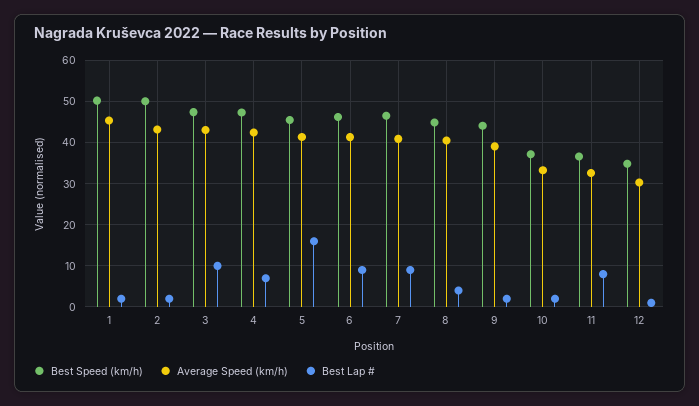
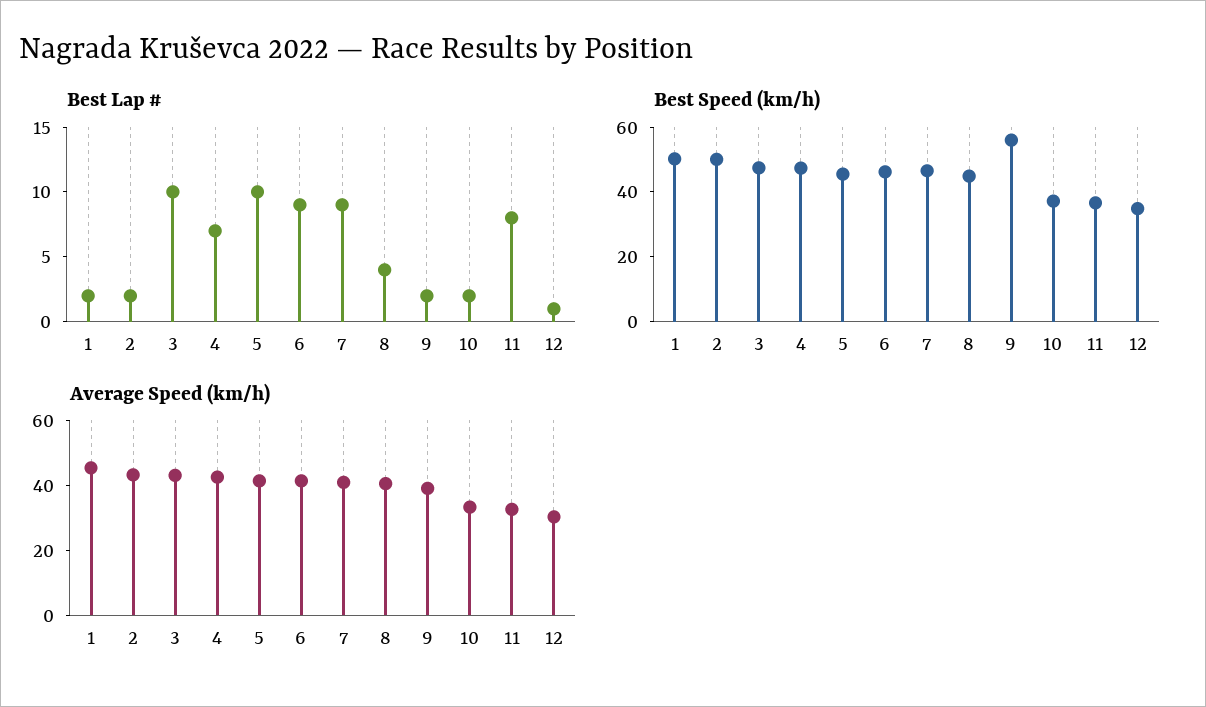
Best Lap #, 5: 16 -> 10
Best Speed (km/h), 9: 44 -> 55

